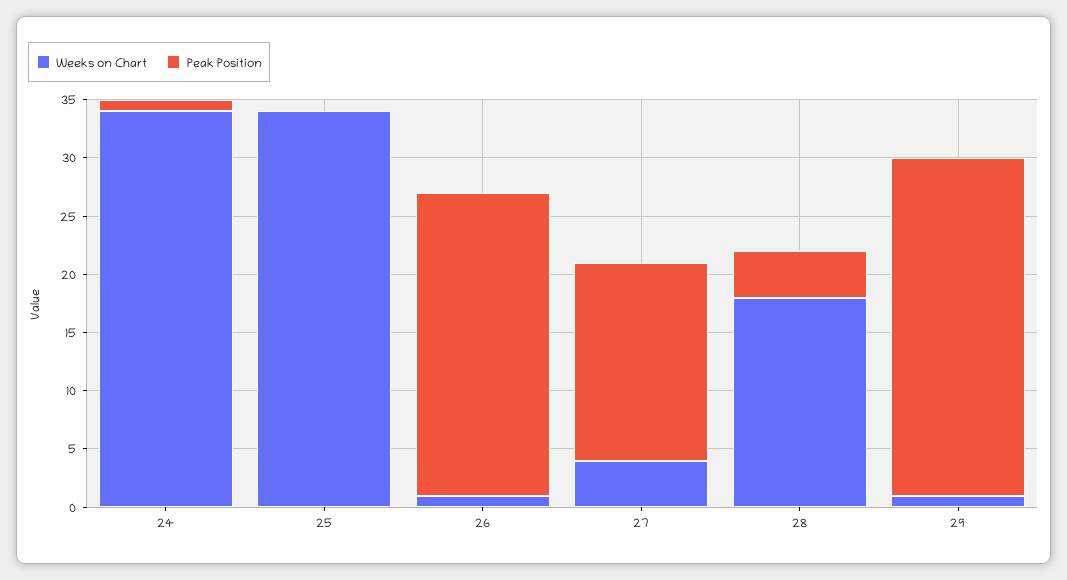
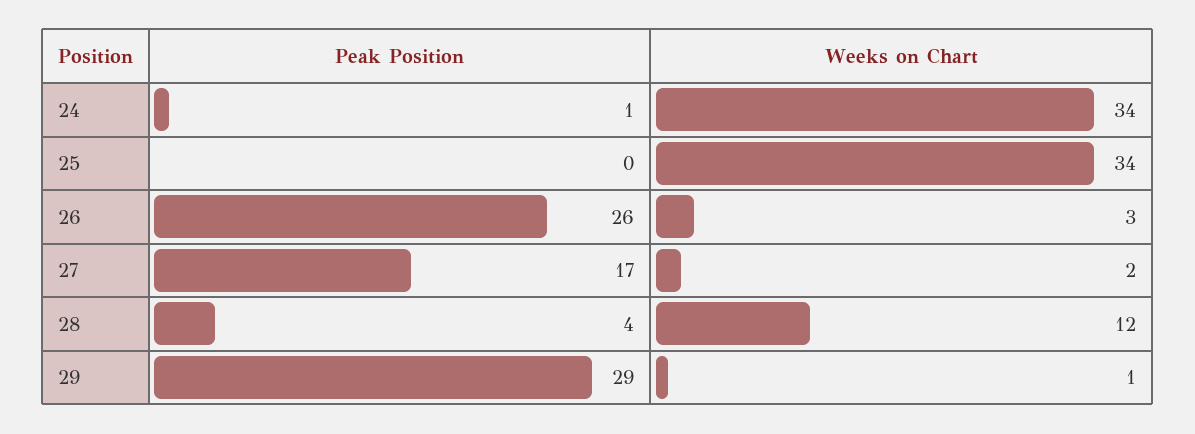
Weeks on Chart, 26: 1 -> 3
Weeks on Chart, 27: 4 -> 2
Weeks on Chart, 28: 18 -> 12

